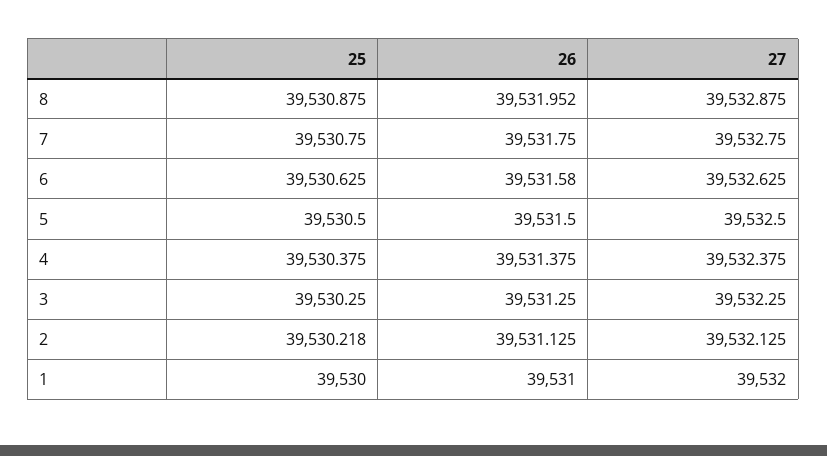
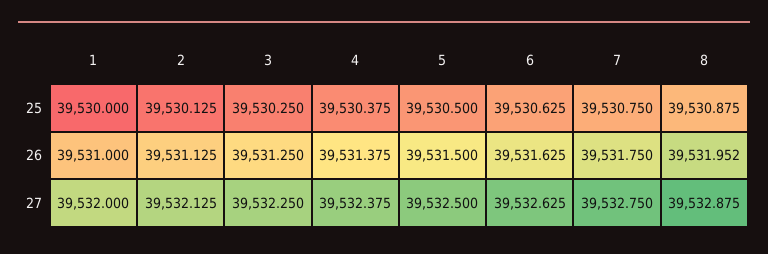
26, 6: 39531.58 -> 39531.625
25, 2: 39530.218 -> 39530.125

